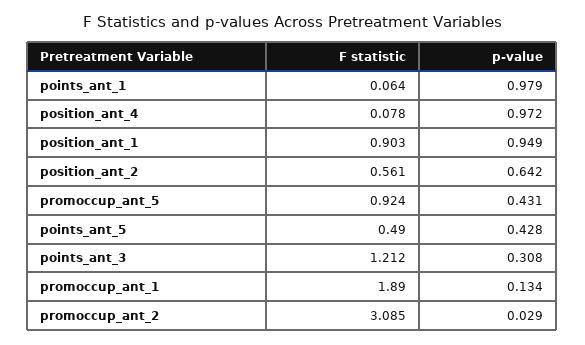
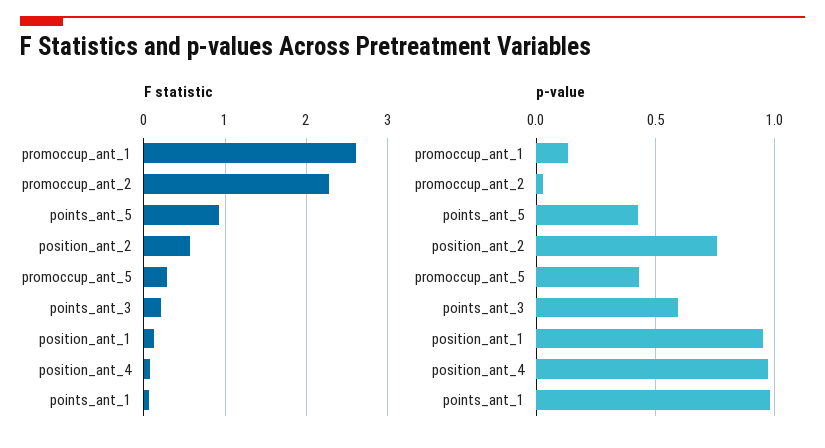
F statistic, position_ant_1: 0.903 -> 0.1
p-value, position_ant_2: 0.642 -> 0.75
F statistic, promoccup_ant_5: 0.924 -> 0.3
F statistic, points_ant_5: 0.49 -> 0.9
F statistic, points_ant_3: 1.212 -> 0.2
p-value, points_ant_3: 0.308 -> 0.6
F statistic, promoccup_ant_1: 1.89 -> 2.6
F statistic, promoccup_ant_2: 3.085 -> 2.3

